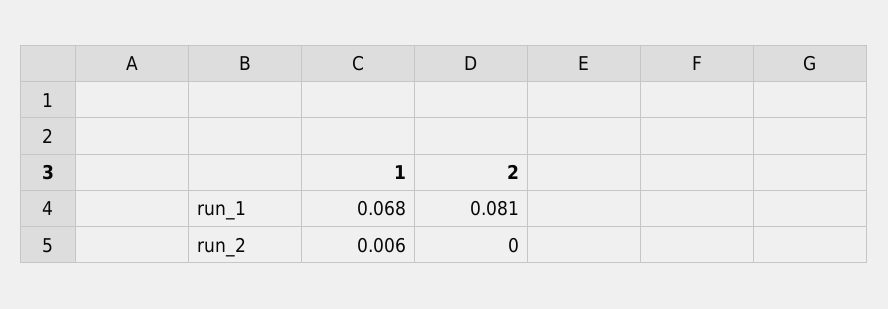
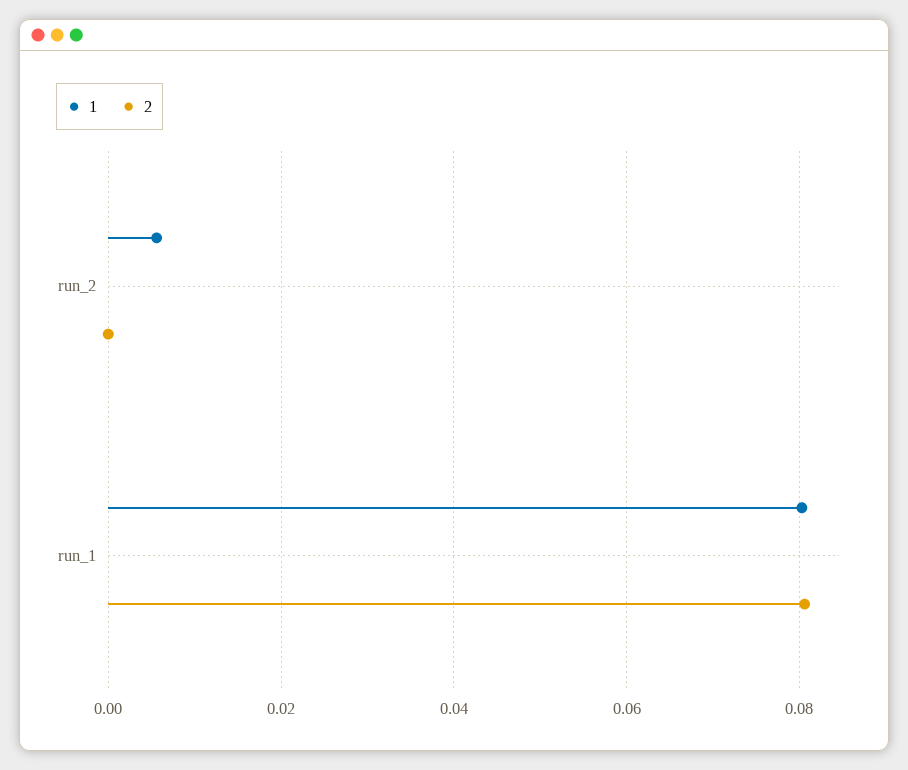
1, run_1: 0.068 -> 0.08

